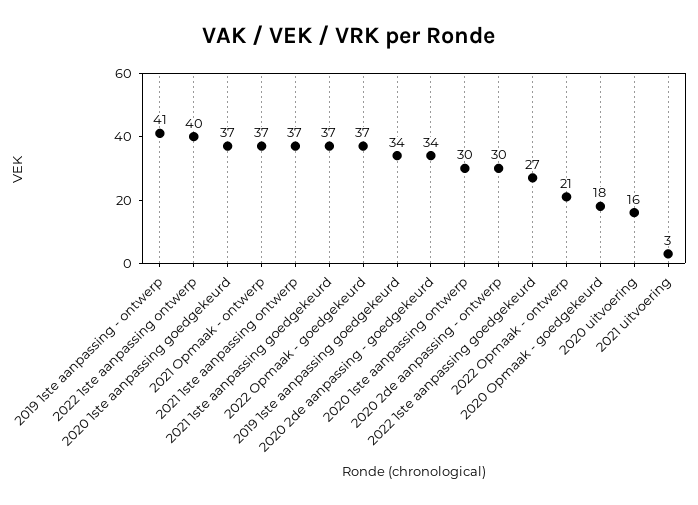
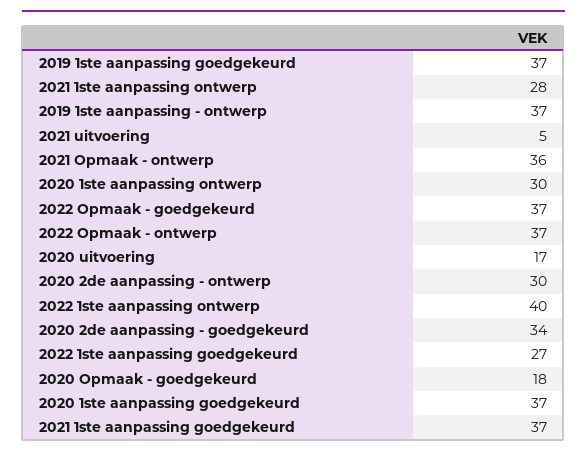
2019 1ste aanpassing - ontwerp: 41 -> 37
2021 Opmaak - ontwerp: 37 -> 36
2021 1ste aanpassing ontwerp: 37 -> 28
2019 1ste aanpassing goedgekeurd: 34 -> 37
2022 Opmaak - ontwerp: 21 -> 37
2020 uitvoering: 16 -> 17
2021 uitvoering: 3 -> 5

